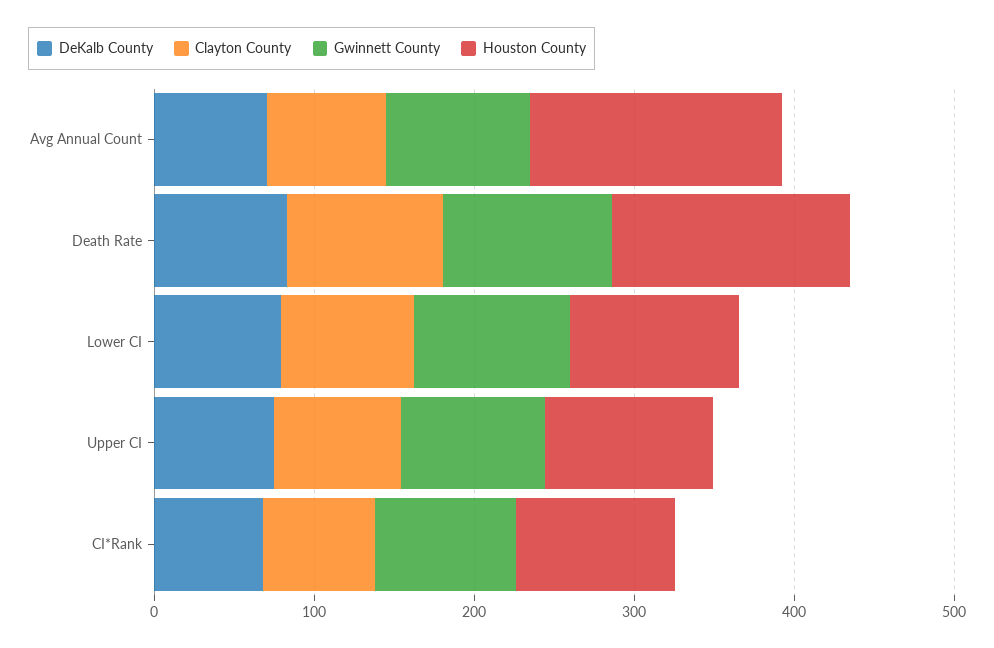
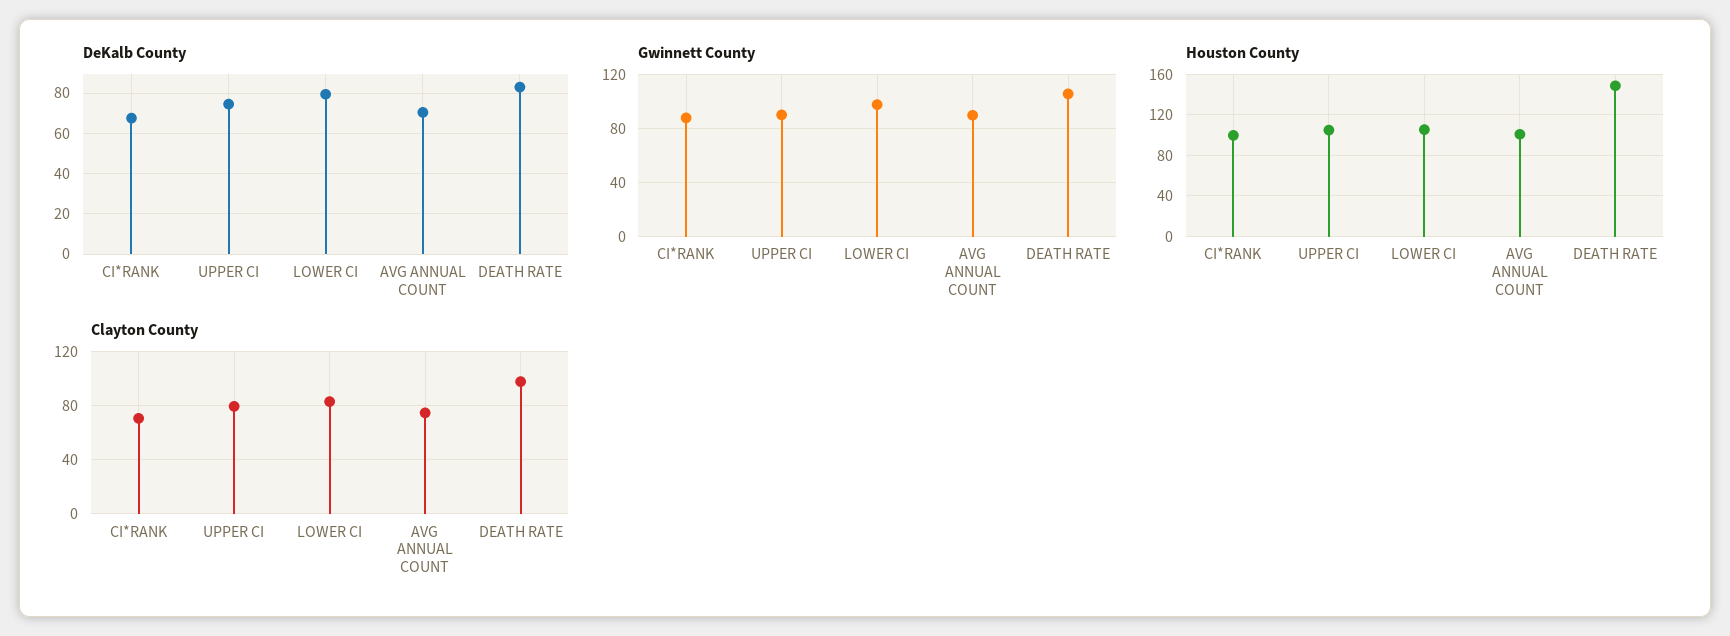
Houston County, Avg Annual Count: 160 -> 100

